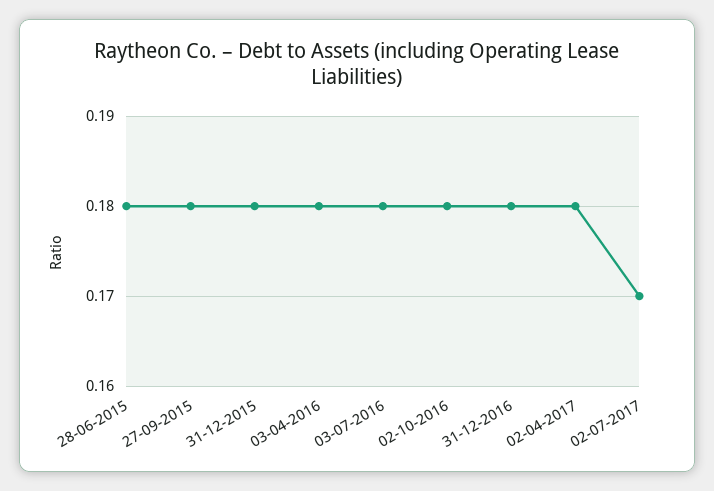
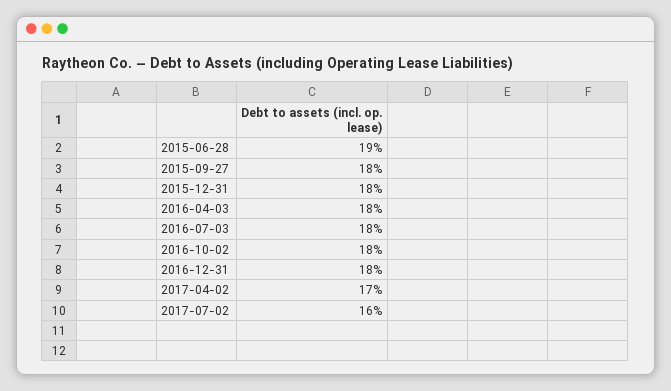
28-06-2015: 0.18 -> 0.19
02-04-2017: 0.18 -> 0.17
02-07-2017: 0.17 -> 0.16

